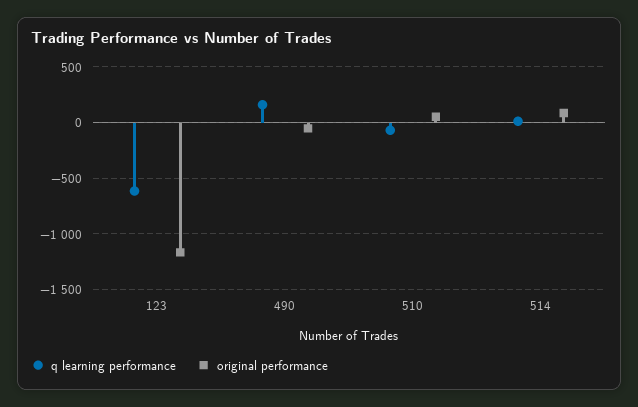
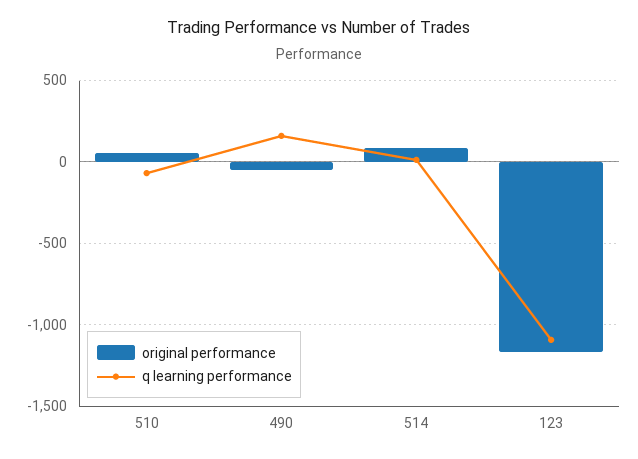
q learning performance, 123: -600 -> -1100

